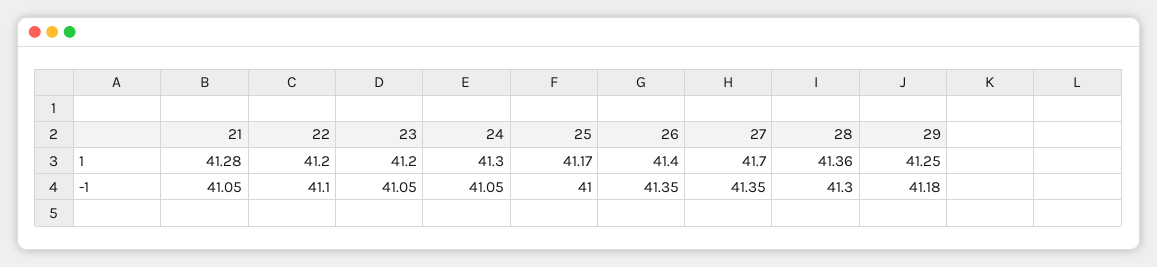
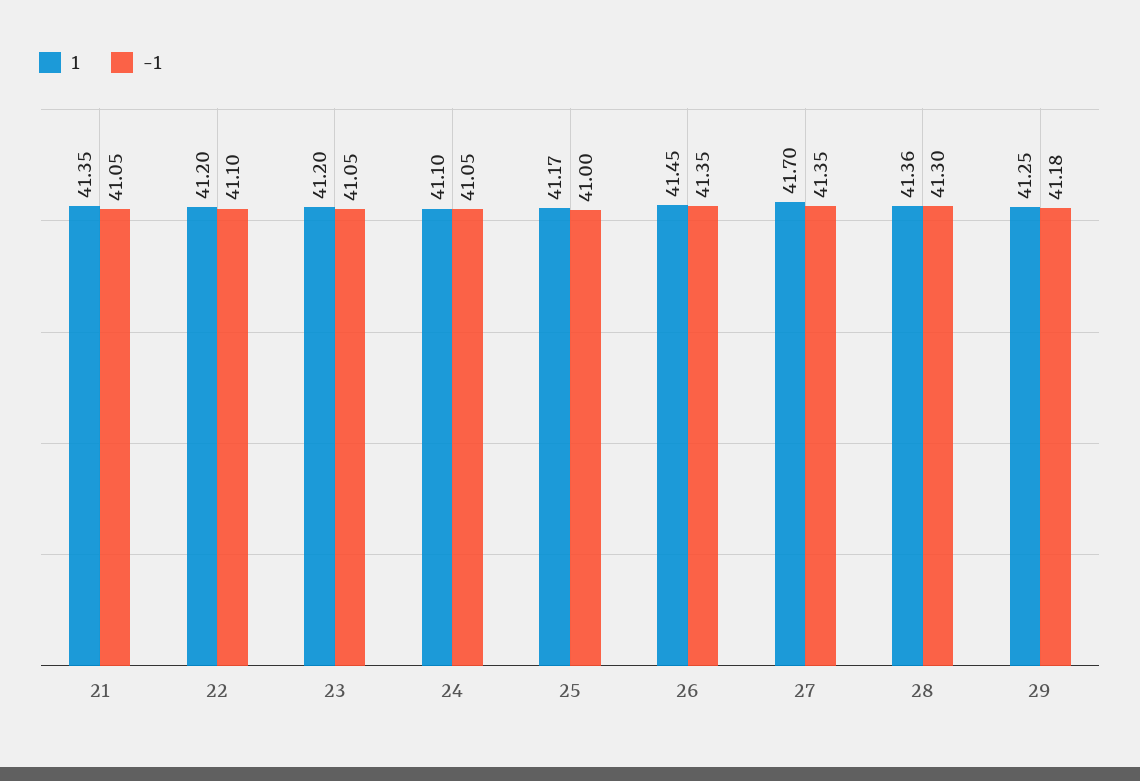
1, 21: 41.28 -> 41.35
1, 24: 41.3 -> 41.1
1, 26: 41.4 -> 41.45

